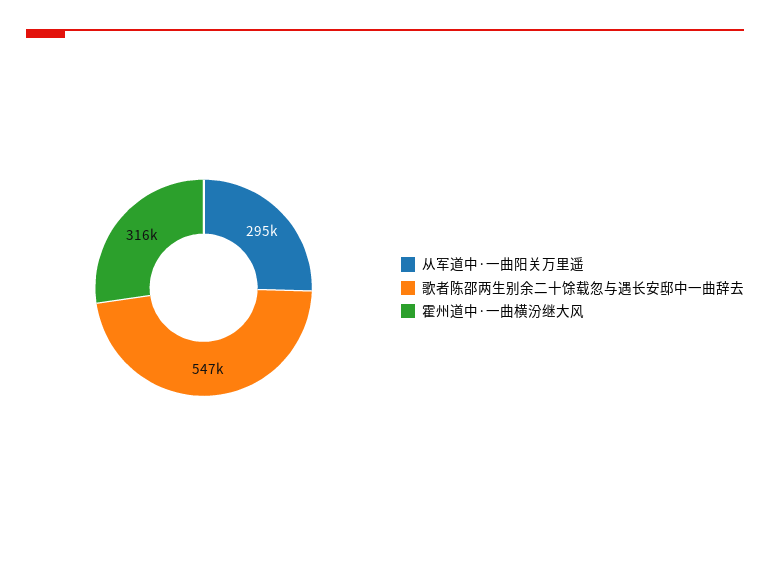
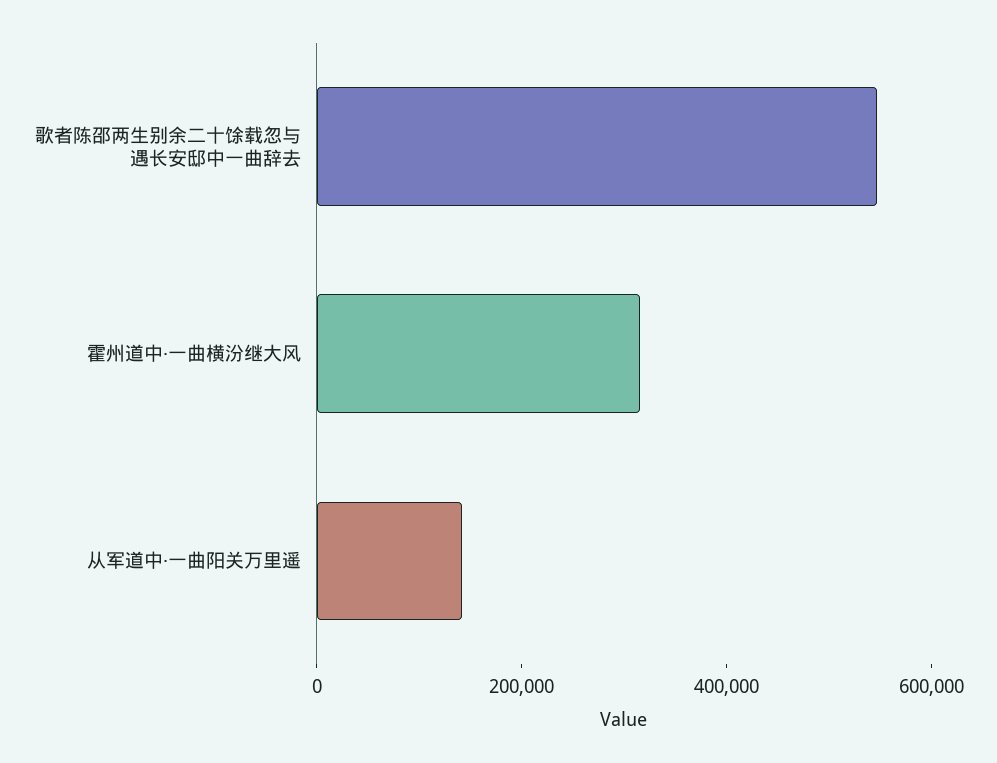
从军道中·一曲阳关万里遥: 295000 -> 150000

